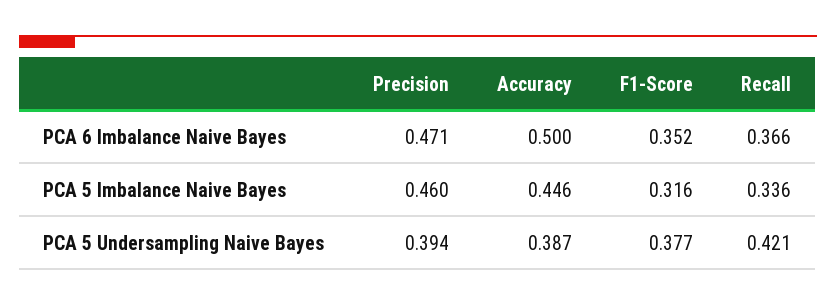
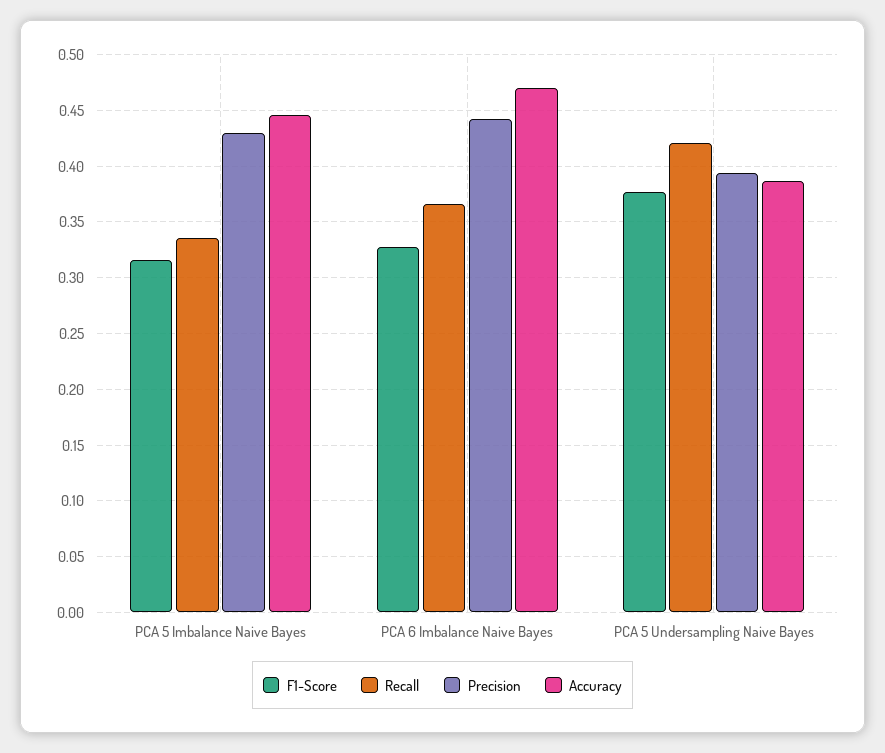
Precision, PCA 6 Imbalance Naive Bayes: 0.471 -> 0.44
Accuracy, PCA 6 Imbalance Naive Bayes: 0.5 -> 0.47
F1-Score, PCA 6 Imbalance Naive Bayes: 0.352 -> 0.33
Precision, PCA 5 Imbalance Naive Bayes: 0.46 -> 0.43

